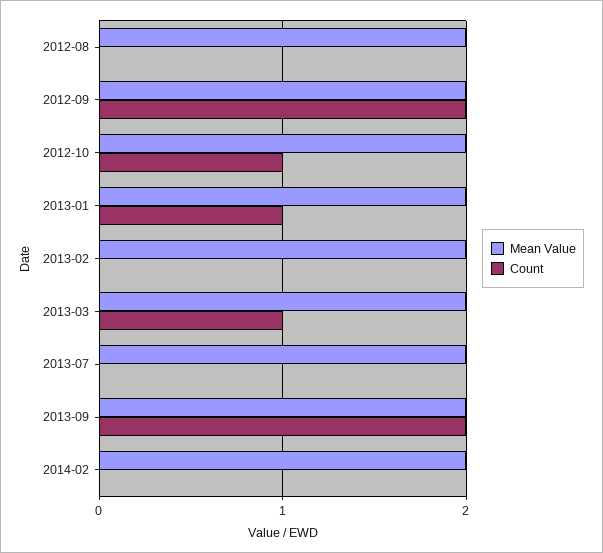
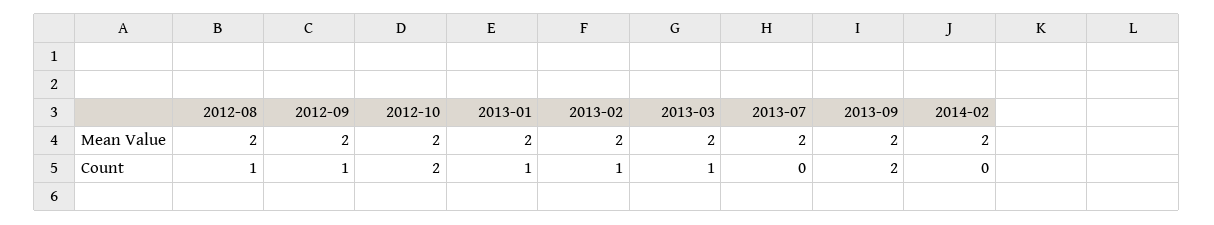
Count, 2012-08: 0 -> 1
Count, 2012-09: 2 -> 1
Count, 2012-10: 1 -> 2
Count, 2013-02: 0 -> 1

